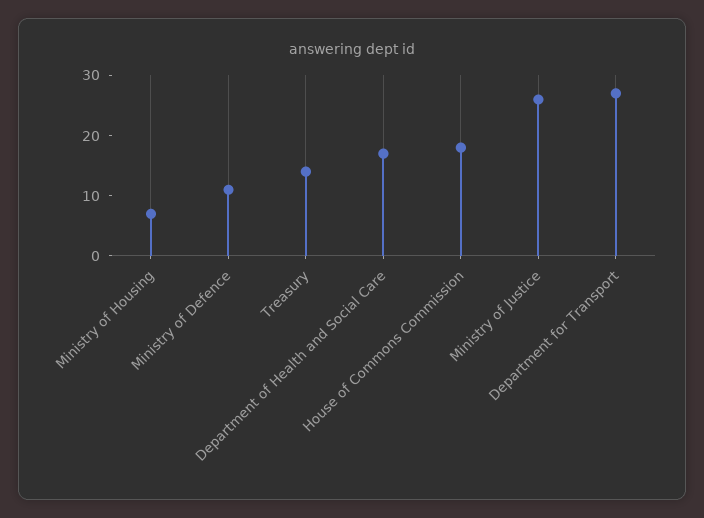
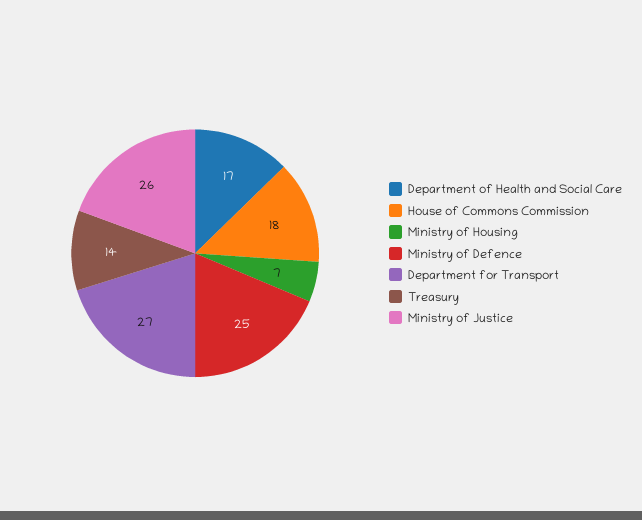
Ministry of Defence: 10 -> 25

